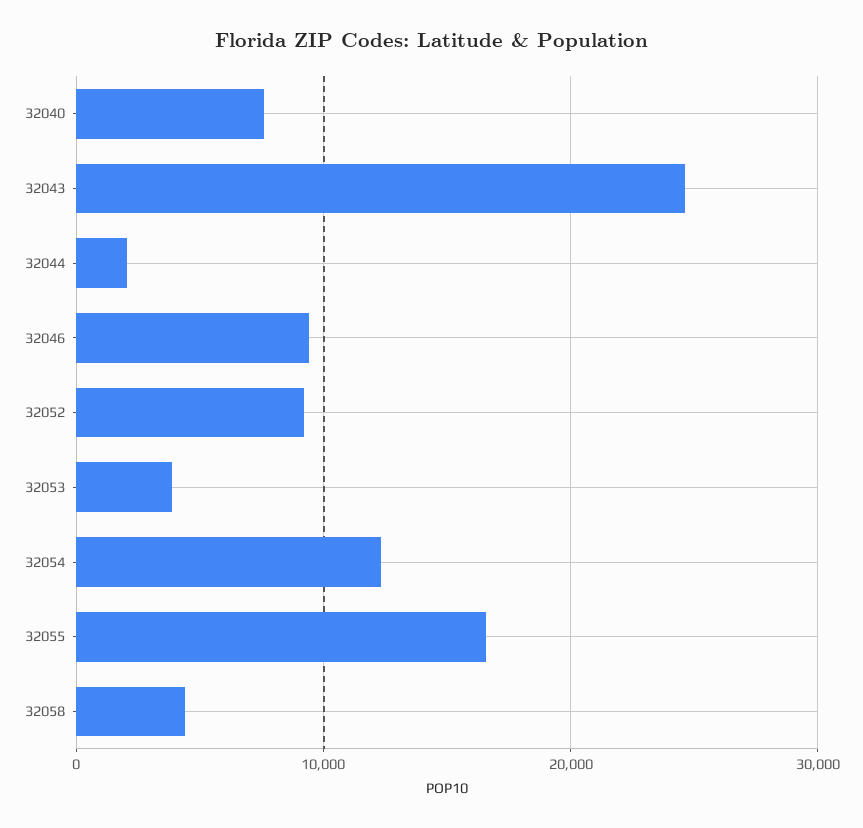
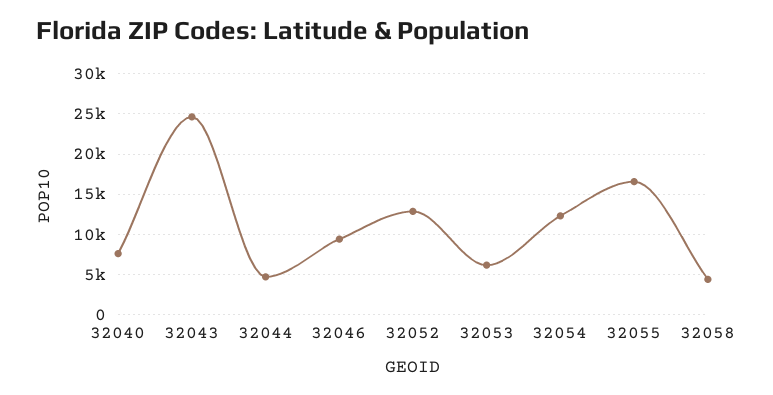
32044: 2000 -> 5000
32052: 9000 -> 13000
32053: 4000 -> 6000

